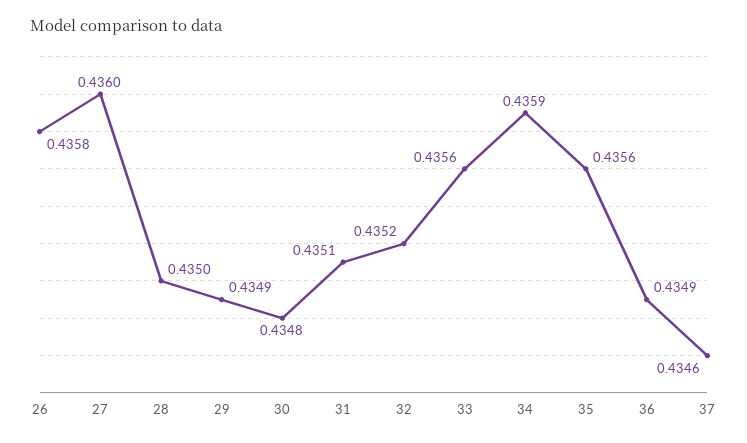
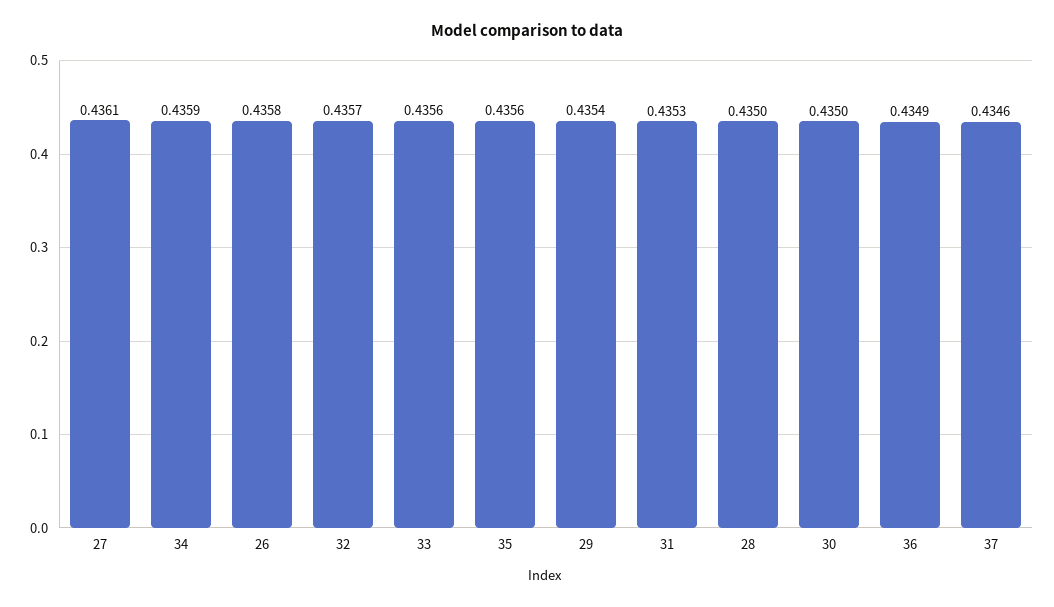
27: 0.436 -> 0.4361
29: 0.4349 -> 0.4354
30: 0.4348 -> 0.435
31: 0.4351 -> 0.4353
32: 0.4352 -> 0.4357

